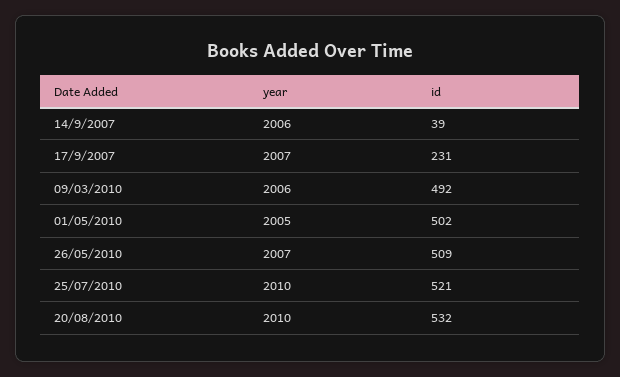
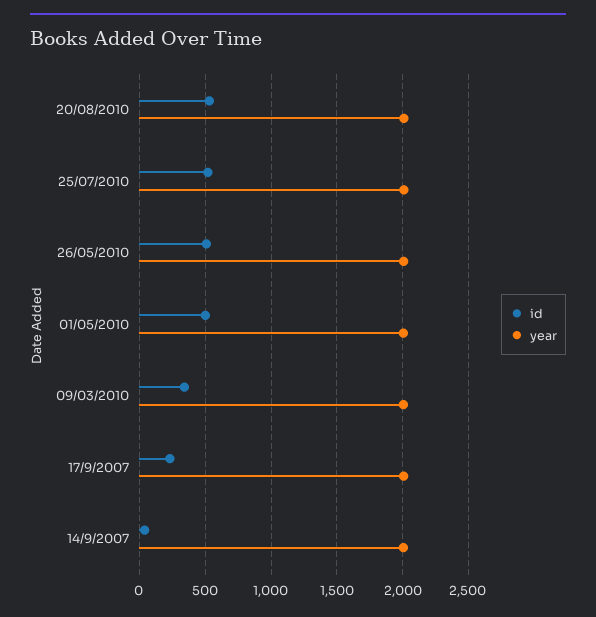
id, 09/03/2010: 492 -> 350

